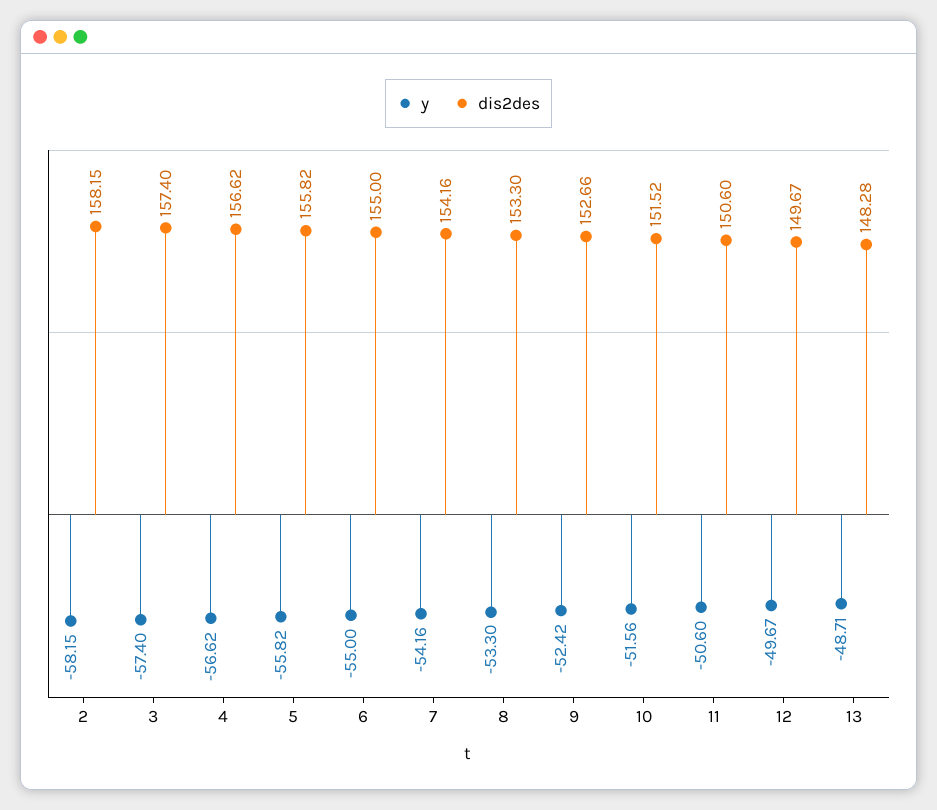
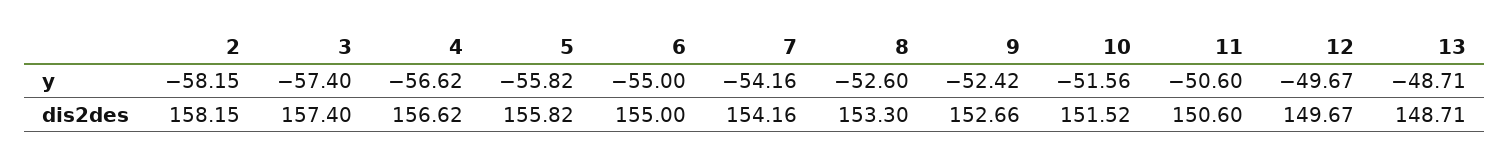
y, 8: -53.3 -> -52.6
dis2des, 13: 148.28 -> 148.71

